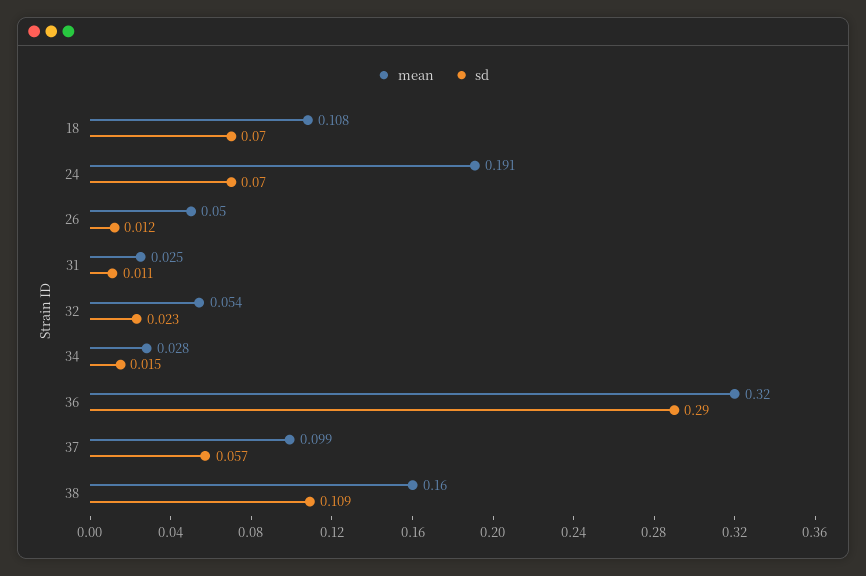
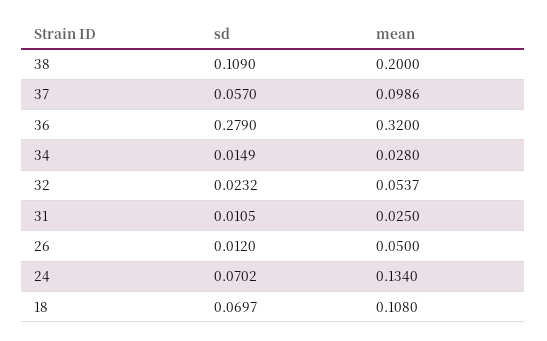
mean, 24: 0.191 -> 0.134
sd, 36: 0.29 -> 0.279
mean, 38: 0.16 -> 0.2

